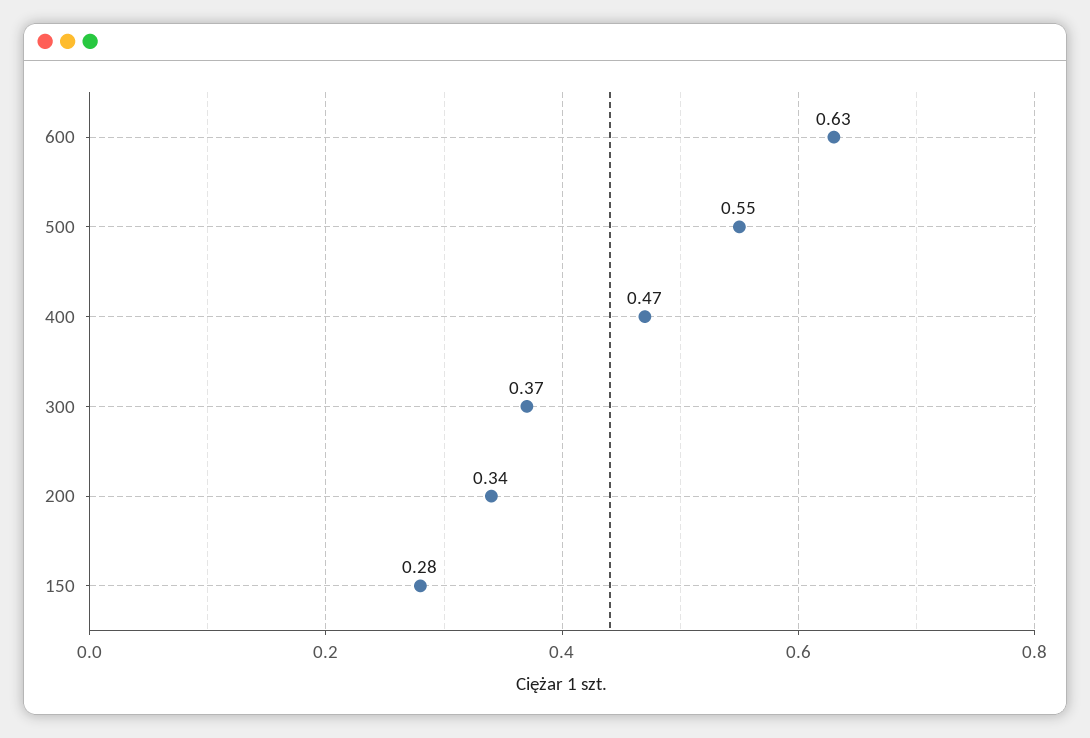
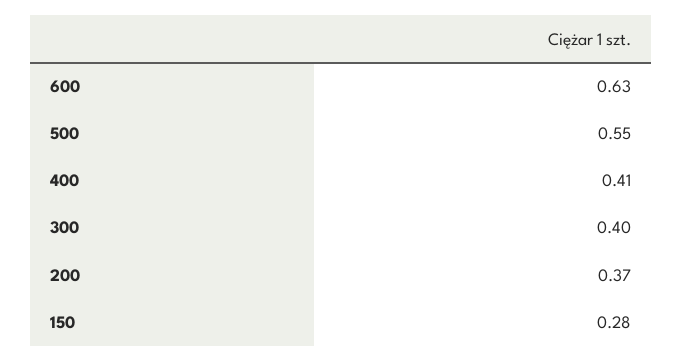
400: 0.47 -> 0.41
300: 0.37 -> 0.4
200: 0.34 -> 0.37

